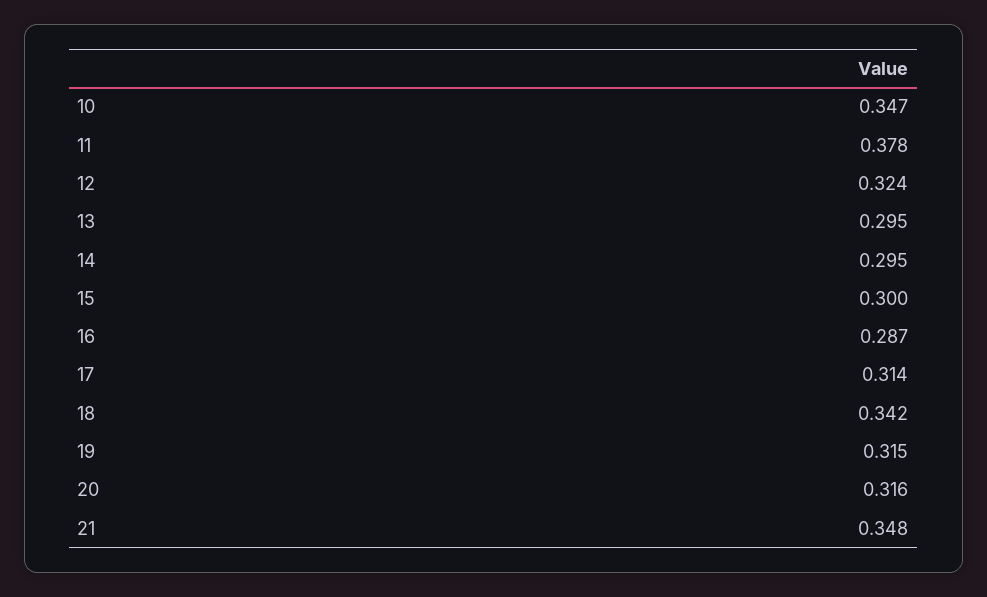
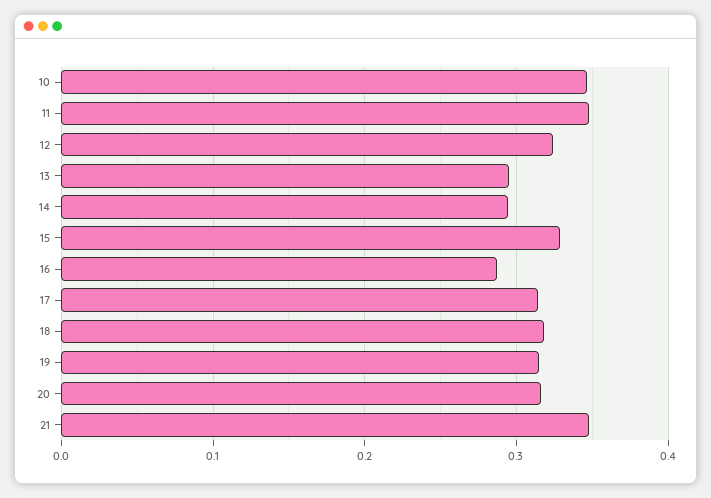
11: 0.378 -> 0.35
15: 0.3 -> 0.33
18: 0.342 -> 0.32

